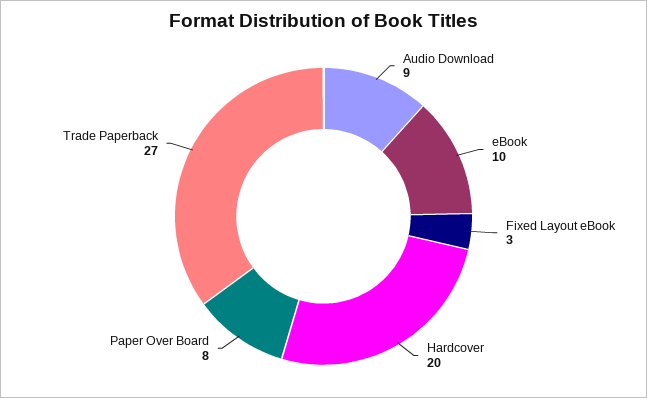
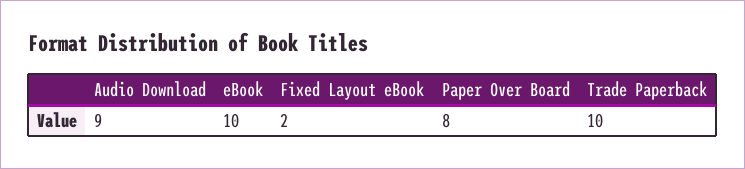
Fixed Layout eBook: 3 -> 2
Hardcover: 20 -> none
Trade Paperback: 27 -> 10

